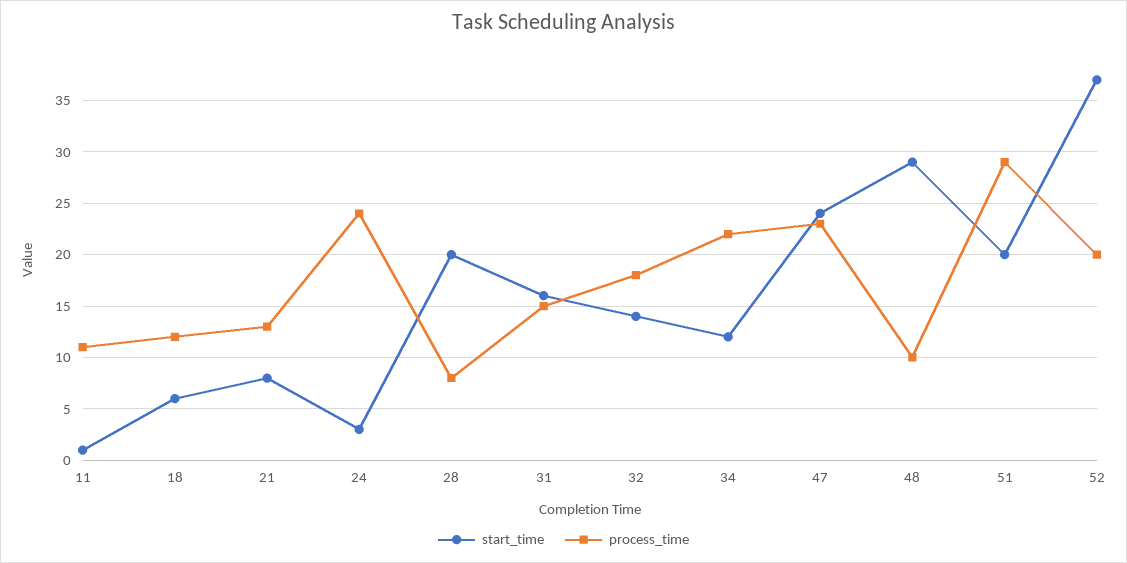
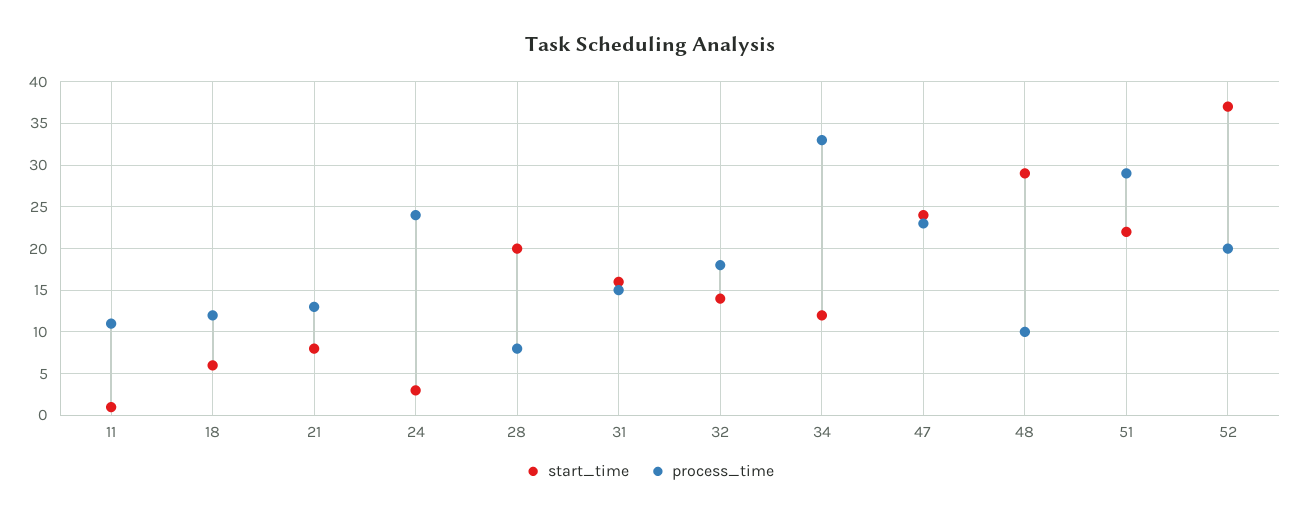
process_time, 34: 22 -> 33
start_time, 51: 20 -> 22

